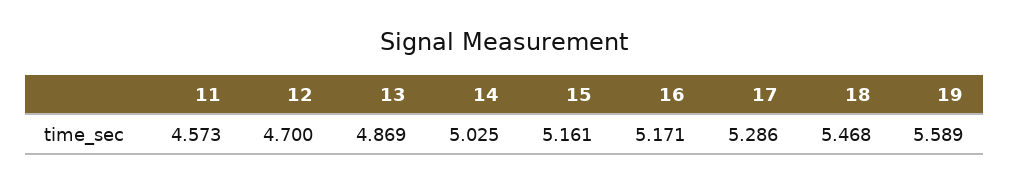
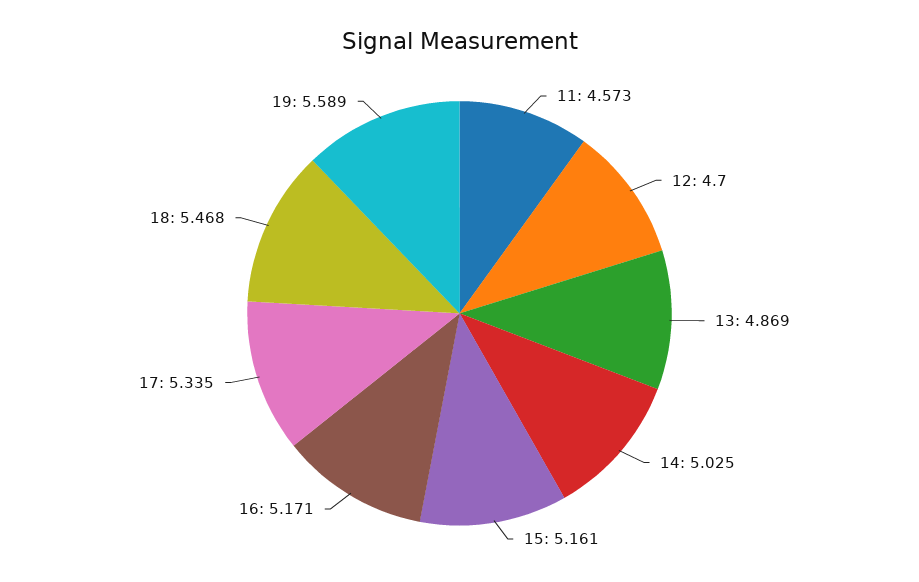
17: 5.286 -> 5.335

